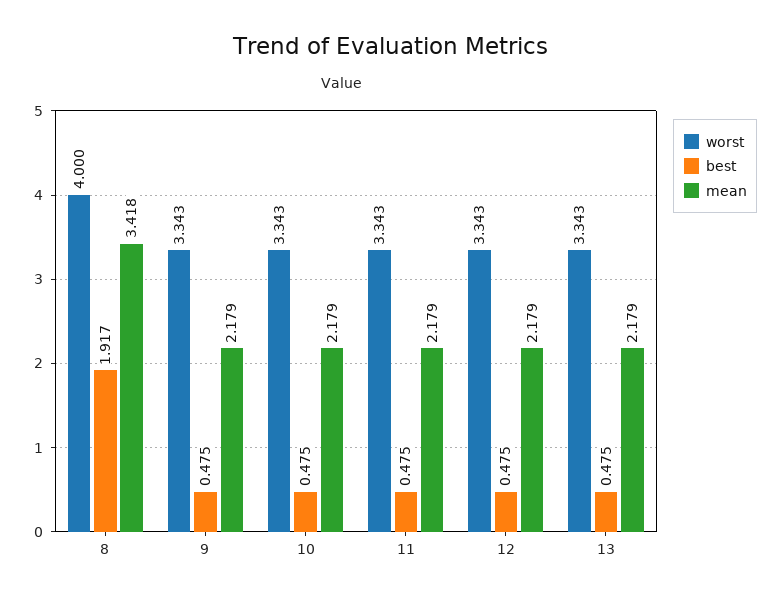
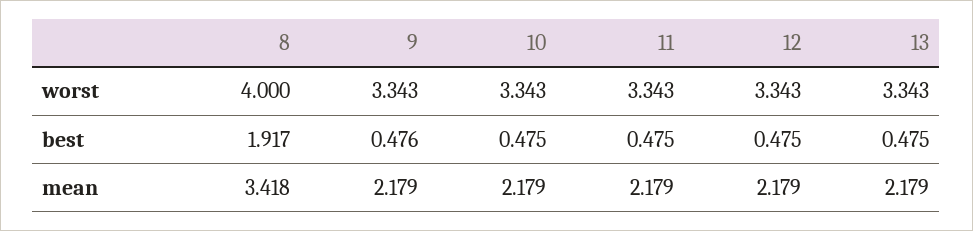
best, 9: 0.475 -> 0.476

